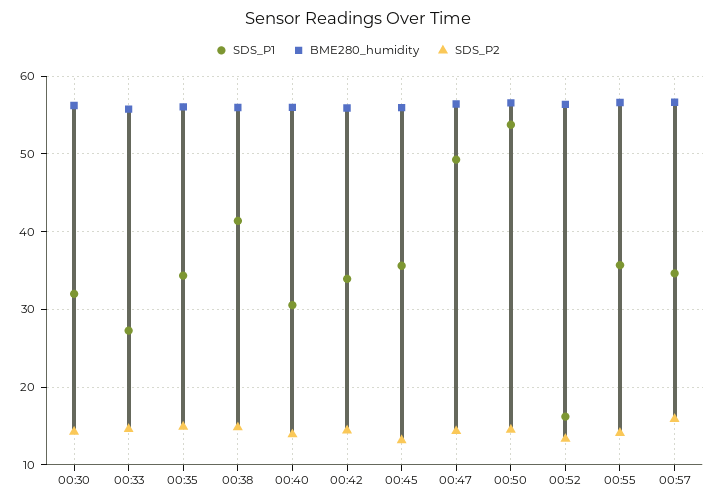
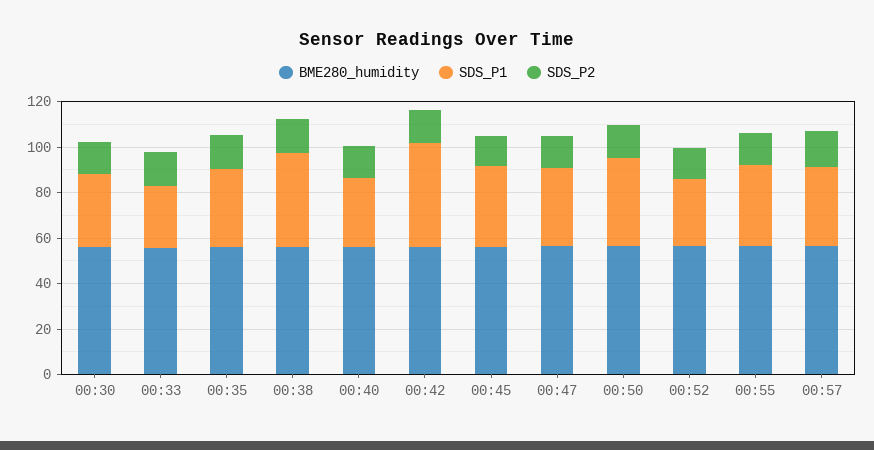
SDS_P1, 00:42: 34 -> 45
SDS_P1, 00:47: 49 -> 35
SDS_P1, 00:50: 54 -> 40
SDS_P1, 00:52: 16 -> 30

